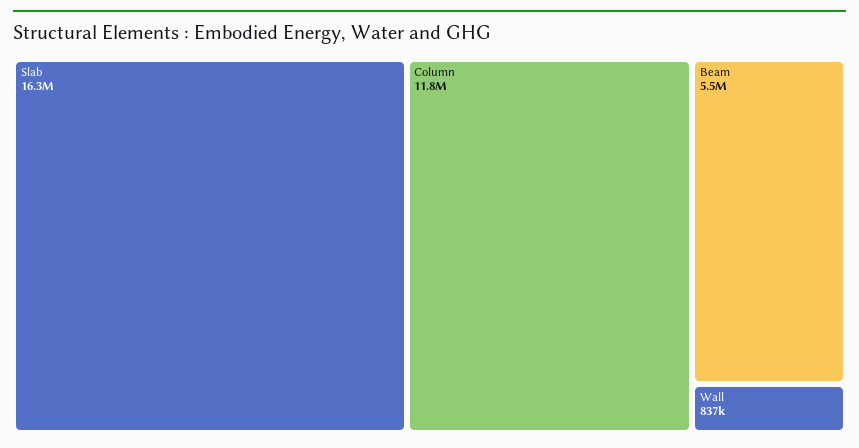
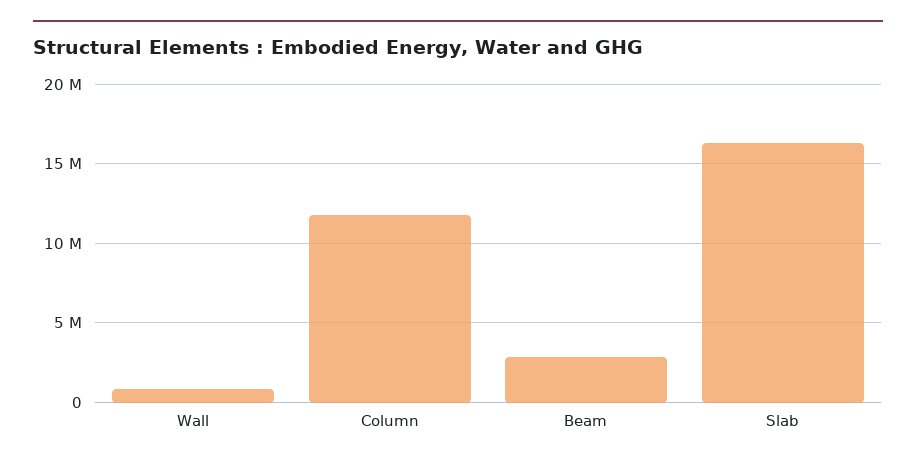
Beam: 5500000 -> 3000000

